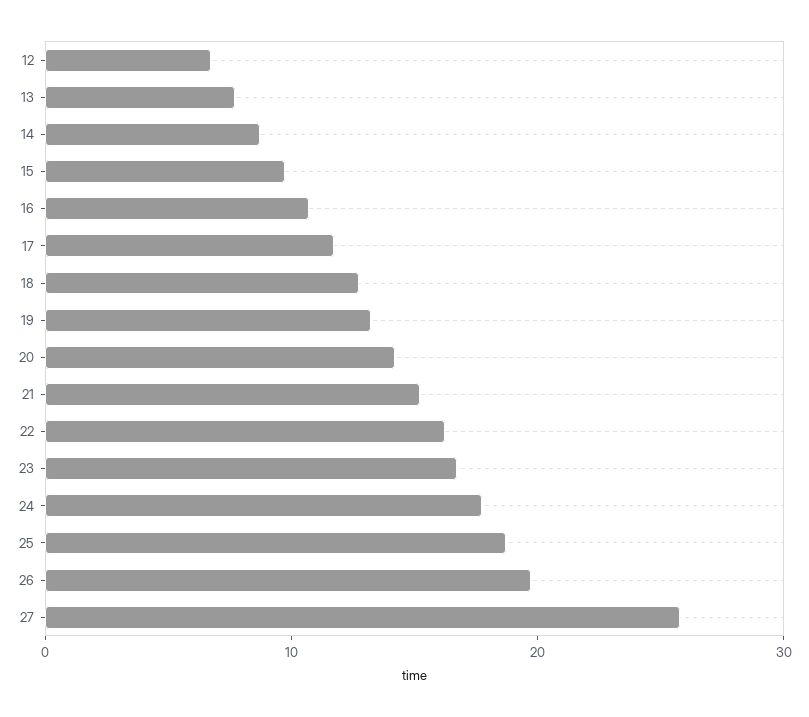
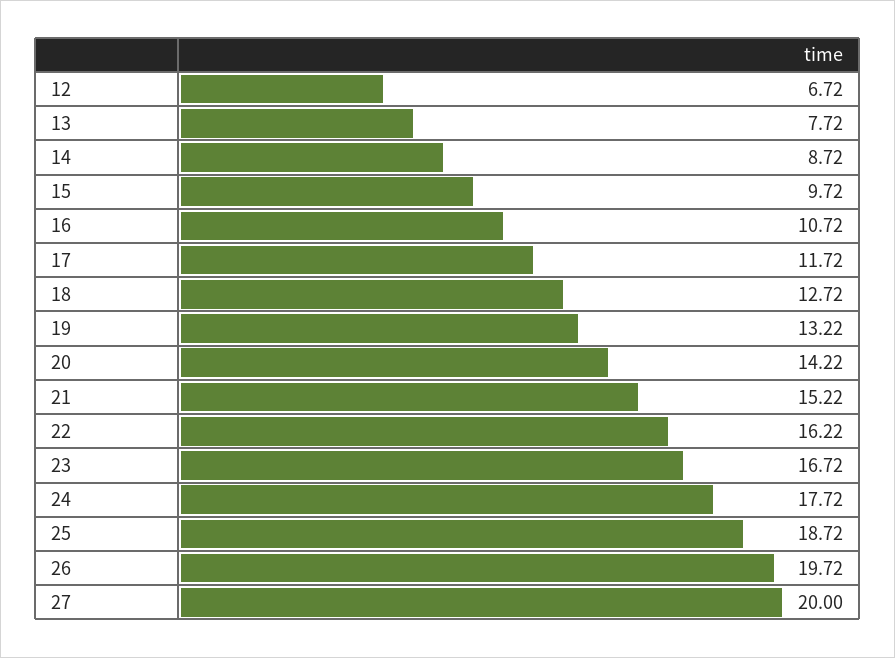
27: 26 -> 20

